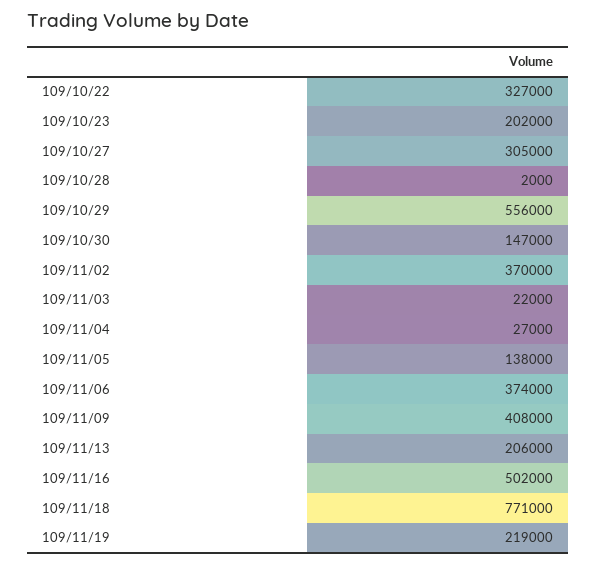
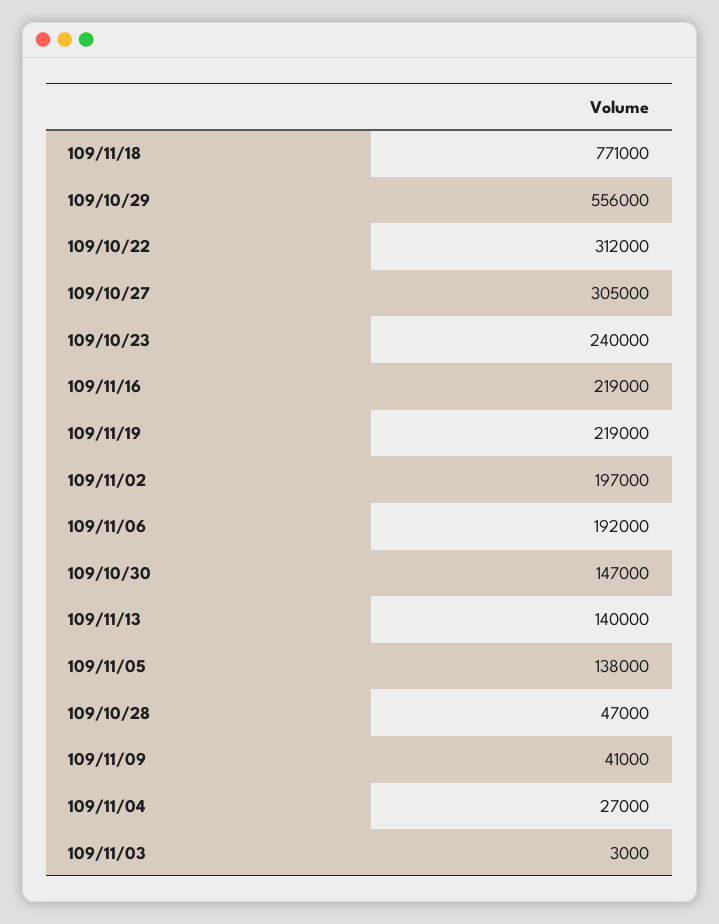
109/10/22: 327000 -> 312000
109/10/23: 202000 -> 240000
109/10/28: 2000 -> 47000
109/11/02: 370000 -> 197000
109/11/03: 22000 -> 3000
109/11/06: 374000 -> 192000
109/11/09: 408000 -> 41000
109/11/13: 206000 -> 140000
109/11/16: 502000 -> 219000

